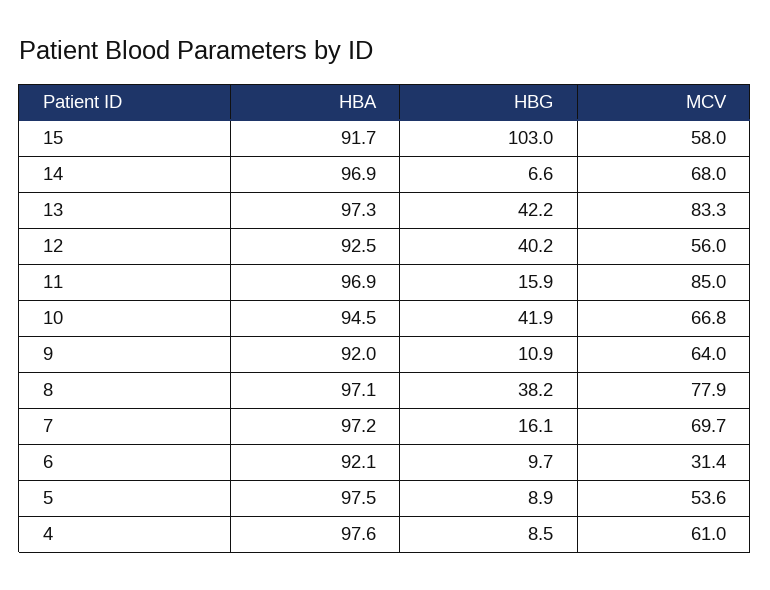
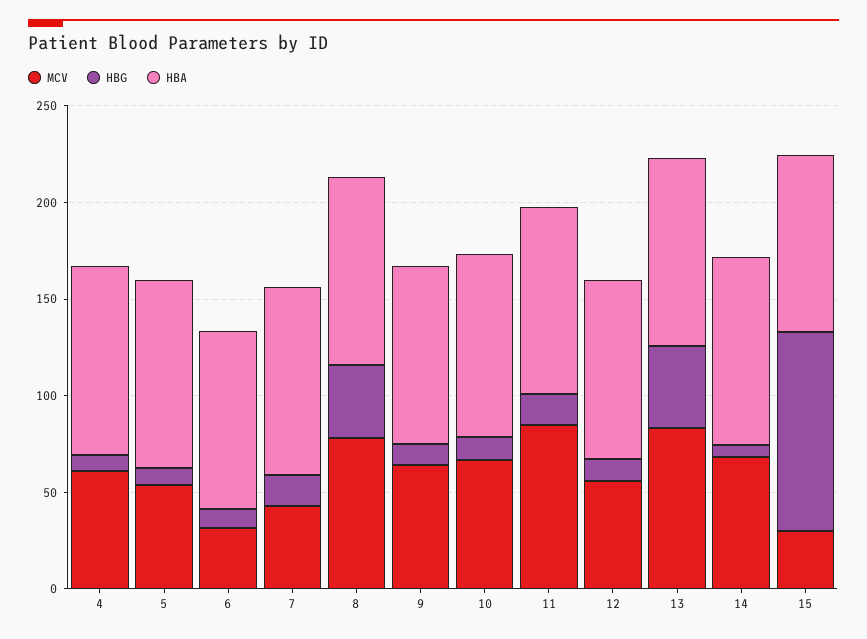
MCV, 15: 58 -> 30
HBG, 12: 40.2 -> 10
HBG, 10: 41.9 -> 10
MCV, 7: 69.7 -> 40

